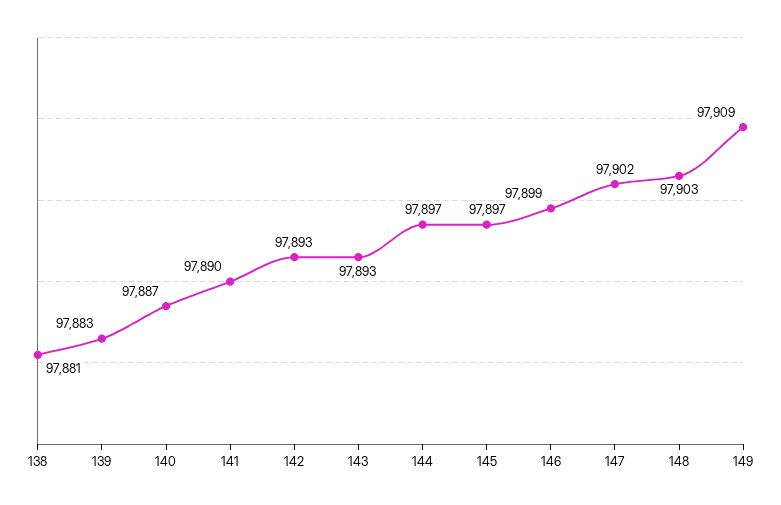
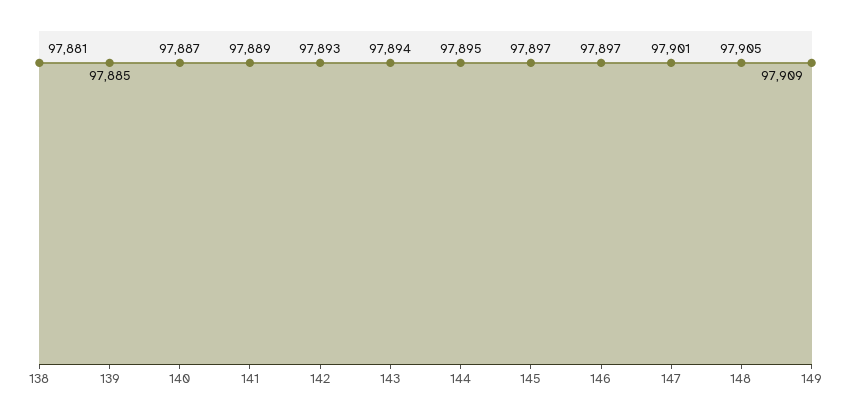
139: 97883 -> 97885
141: 97890 -> 97889
143: 97893 -> 97894
144: 97897 -> 97895
146: 97899 -> 97897
147: 97902 -> 97901
148: 97903 -> 97905

